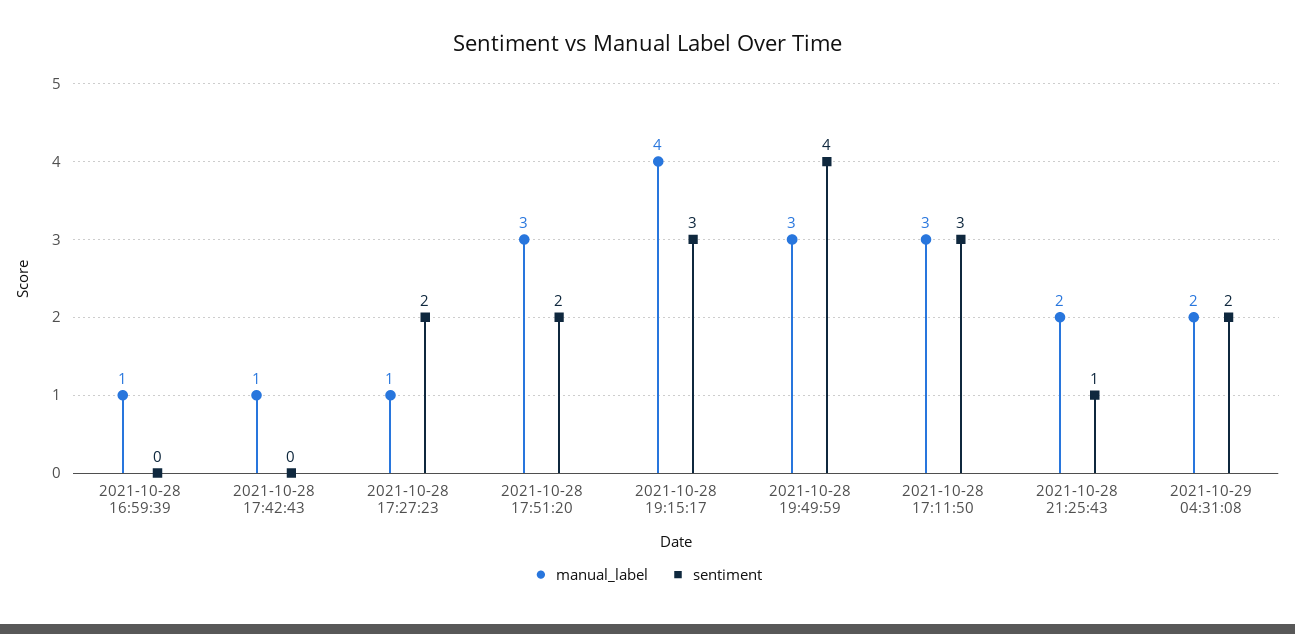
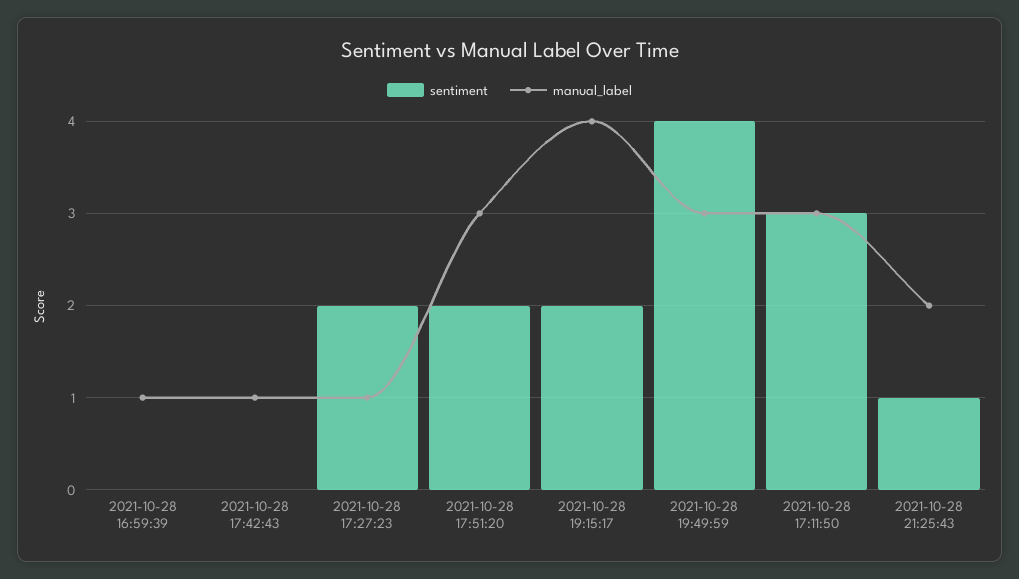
sentiment, 2021-10-28 19:15:17: 3 -> 2
manual_label, 2021-10-29 04:31:08: 2 -> none
sentiment, 2021-10-29 04:31:08: 2 -> none

